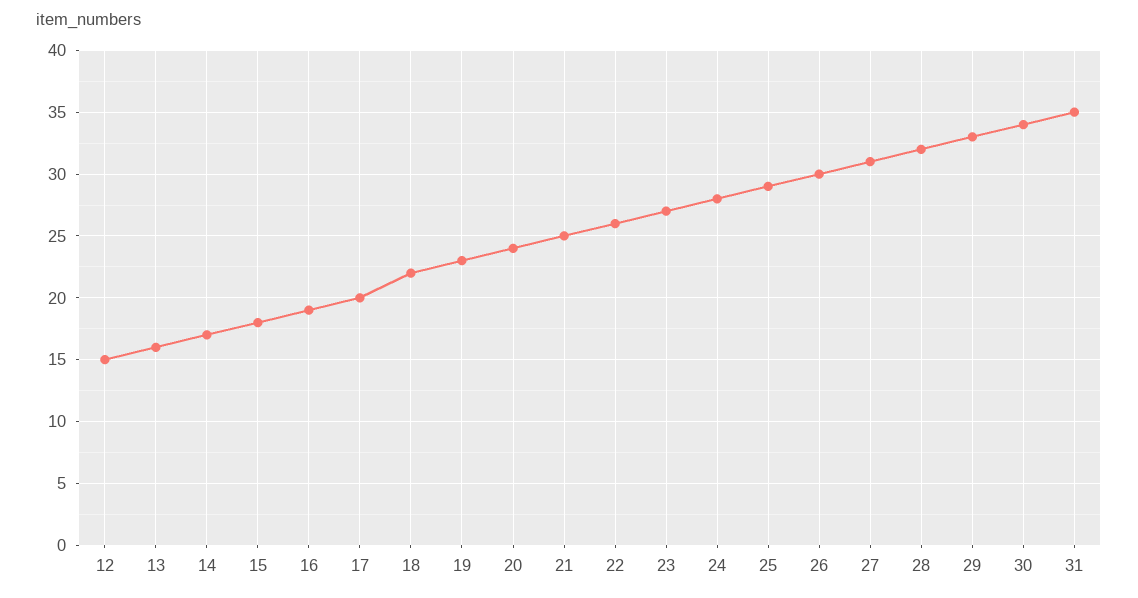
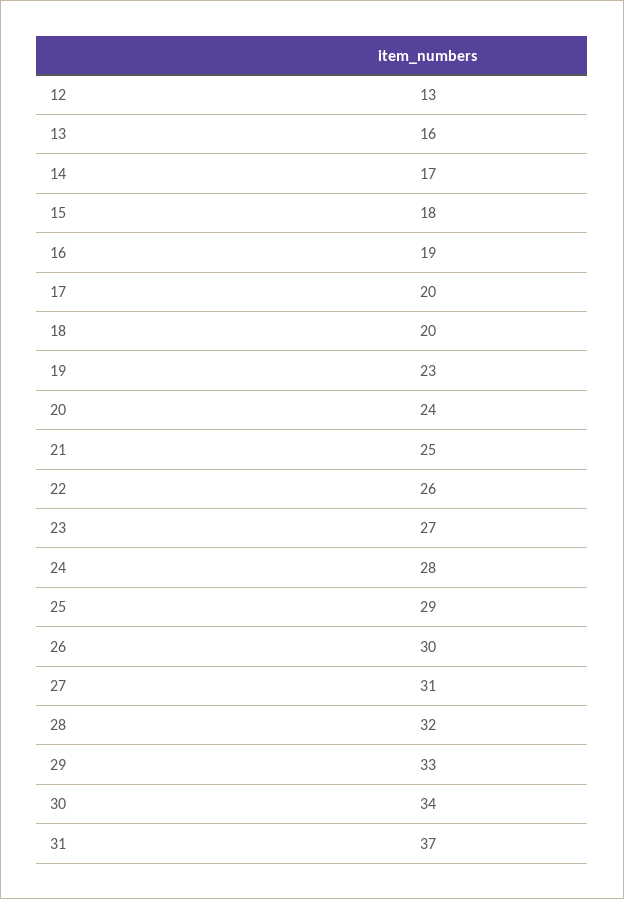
12: 15 -> 13
18: 22 -> 20
31: 35 -> 37

